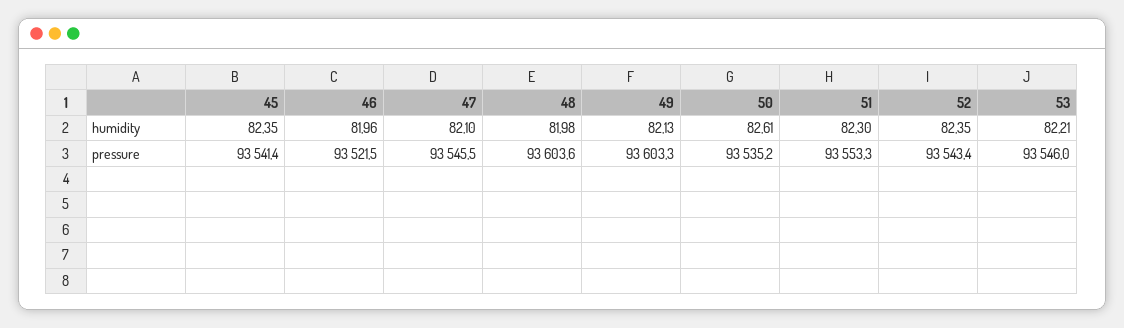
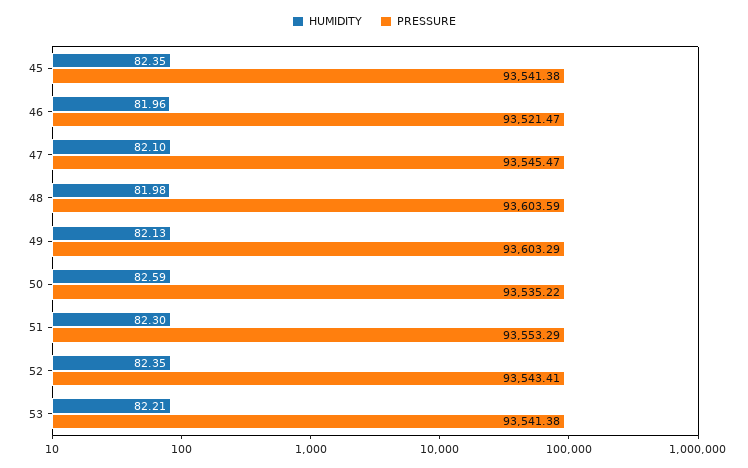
humidity, 50: 82.61 -> 82.59
pressure, 53: 93546 -> 93541.38

